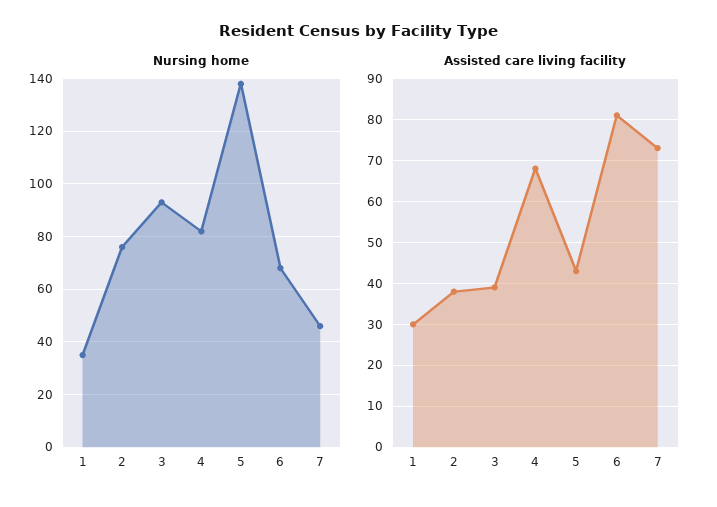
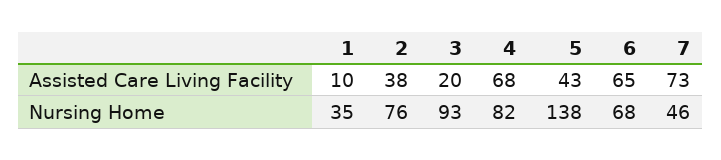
Assisted care living facility, 1: 30 -> 10
Assisted care living facility, 3: 40 -> 20
Assisted care living facility, 6: 80 -> 65

